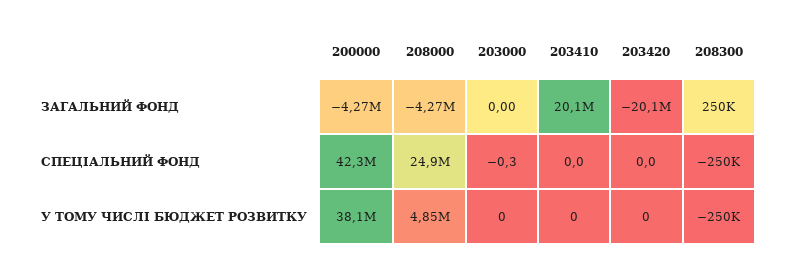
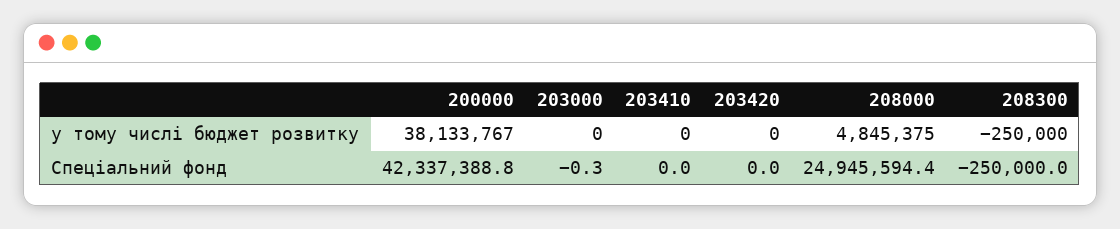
200000, ЗАГАЛЬНИЙ ФОНД: -4270000 -> none
208000, ЗАГАЛЬНИЙ ФОНД: -4270000 -> none
203000, ЗАГАЛЬНИЙ ФОНД: 0 -> none
203410, ЗАГАЛЬНИЙ ФОНД: 20100000 -> none
203420, ЗАГАЛЬНИЙ ФОНД: -20100000 -> none
208300, ЗАГАЛЬНИЙ ФОНД: 250000 -> none

